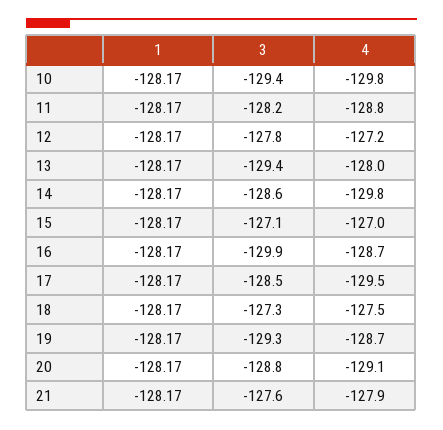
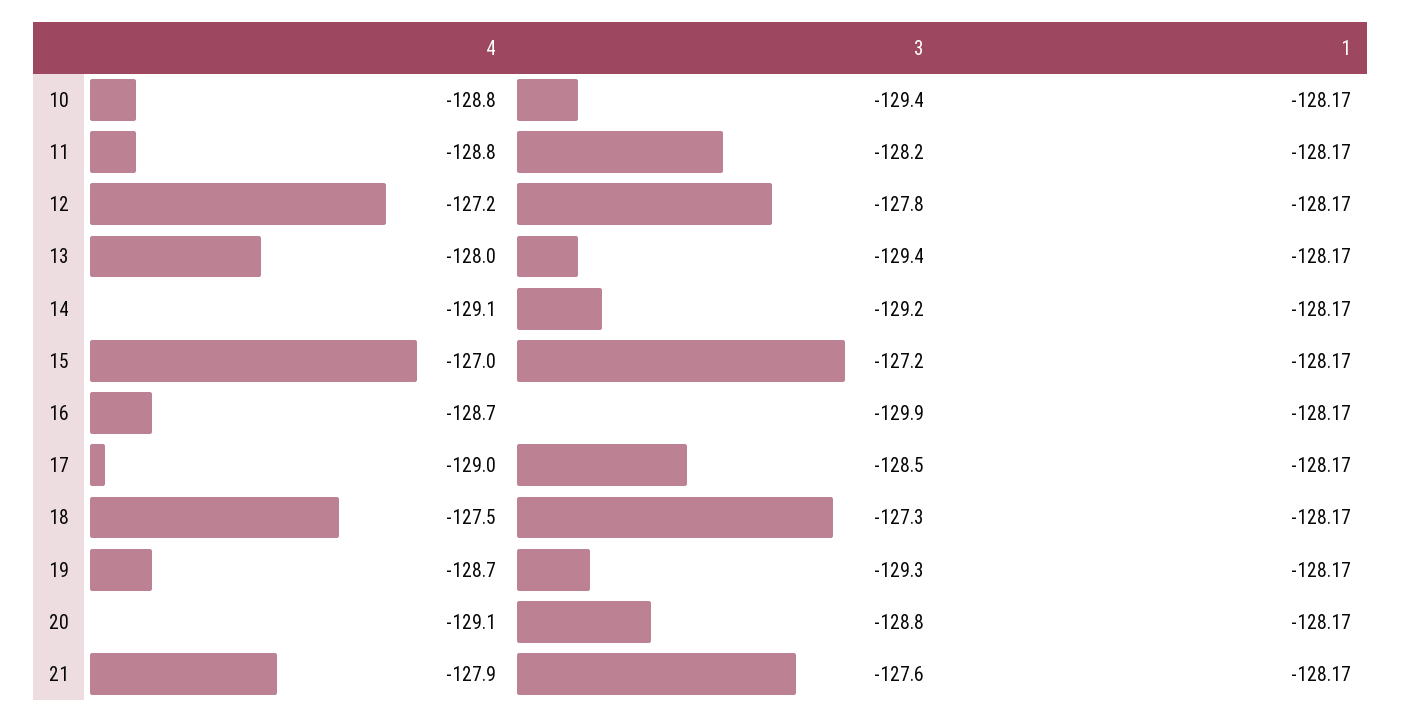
4, 10: -129.8 -> -128.8
3, 14: -128.6 -> -129.2
4, 14: -129.8 -> -129.1
3, 15: -127.1 -> -127.2
4, 17: -129.5 -> -129

